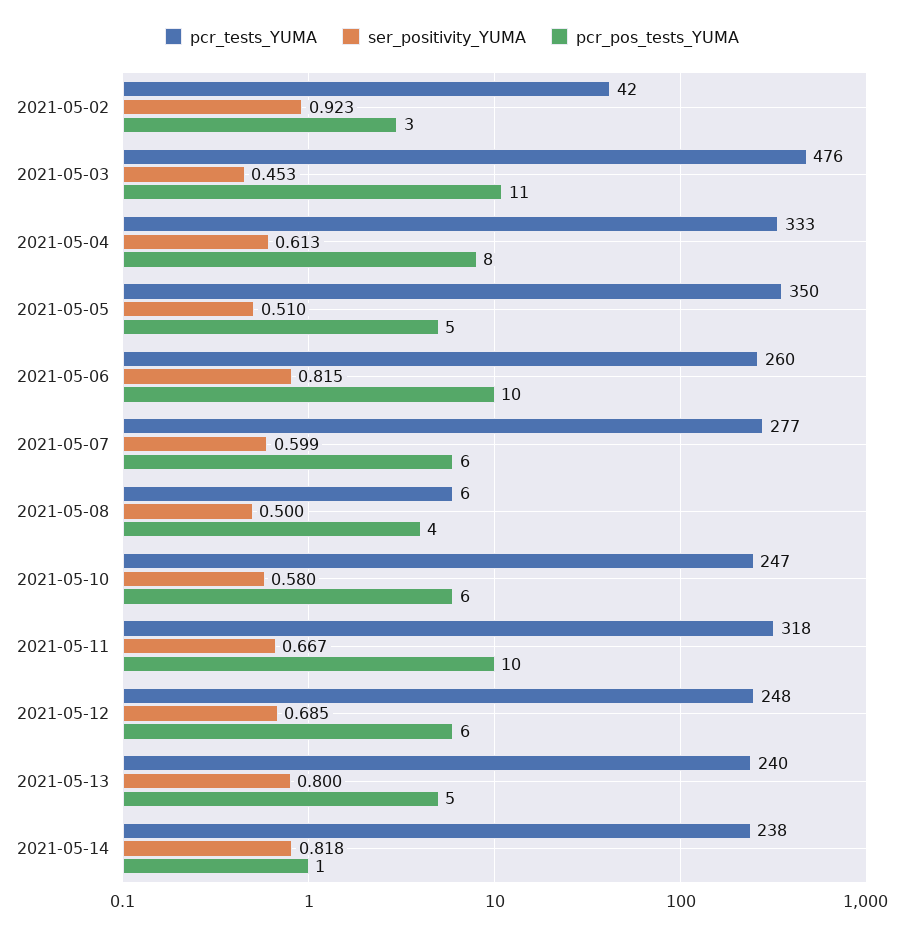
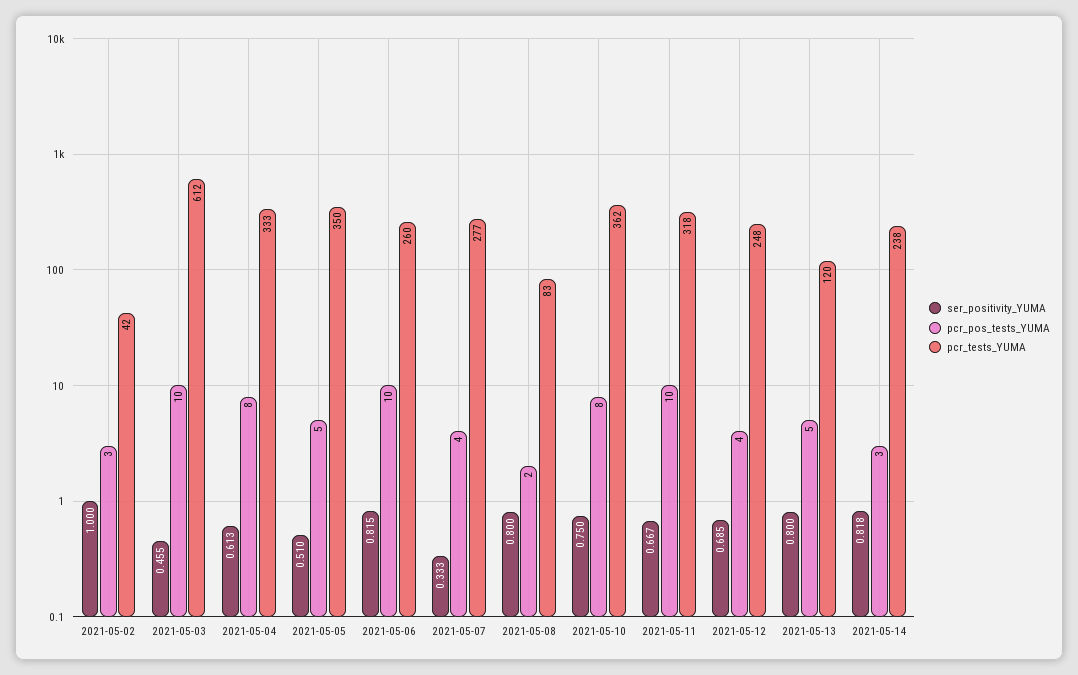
ser_positivity_YUMA, 2021-05-02: 0.923 -> 1
pcr_tests_YUMA, 2021-05-03: 476 -> 612
ser_positivity_YUMA, 2021-05-03: 0.453 -> 0.455
pcr_pos_tests_YUMA, 2021-05-03: 11 -> 10
ser_positivity_YUMA, 2021-05-07: 0.599 -> 0.333
pcr_pos_tests_YUMA, 2021-05-07: 6 -> 4
pcr_tests_YUMA, 2021-05-08: 6 -> 83
ser_positivity_YUMA, 2021-05-08: 0.5 -> 0.8
pcr_pos_tests_YUMA, 2021-05-08: 4 -> 2
pcr_tests_YUMA, 2021-05-10: 247 -> 362
ser_positivity_YUMA, 2021-05-10: 0.58 -> 0.75
pcr_pos_tests_YUMA, 2021-05-10: 6 -> 8
pcr_pos_tests_YUMA, 2021-05-12: 6 -> 4
pcr_tests_YUMA, 2021-05-13: 240 -> 120
pcr_pos_tests_YUMA, 2021-05-14: 1 -> 3

